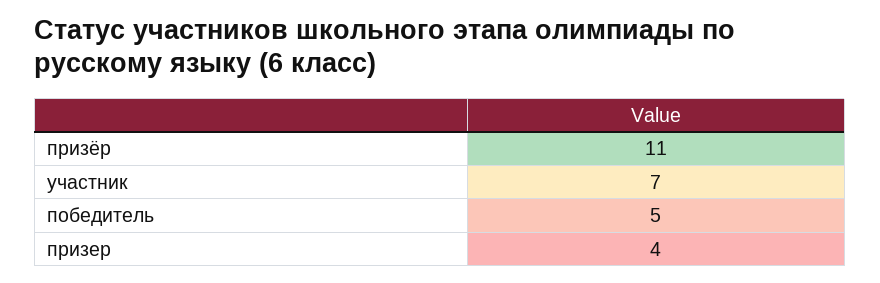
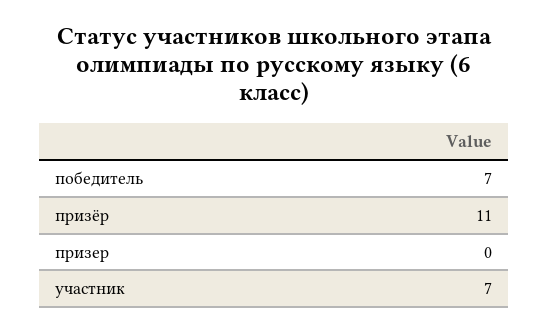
победитель: 5 -> 7
призер: 4 -> 0

